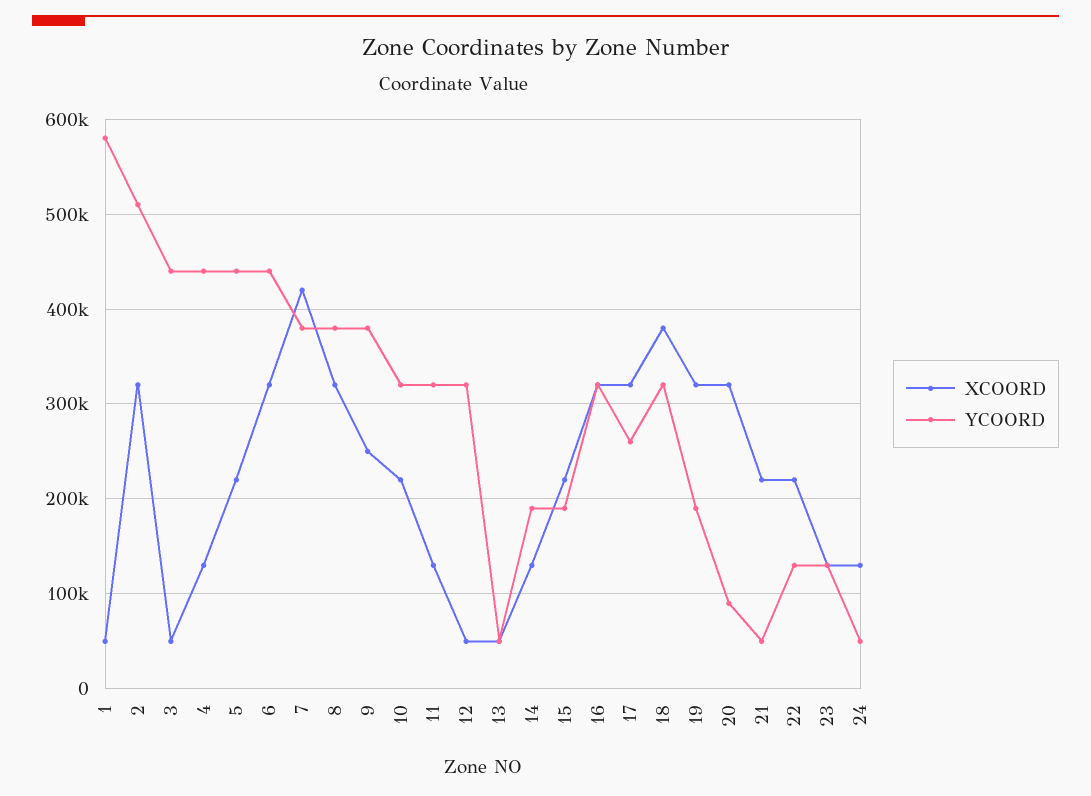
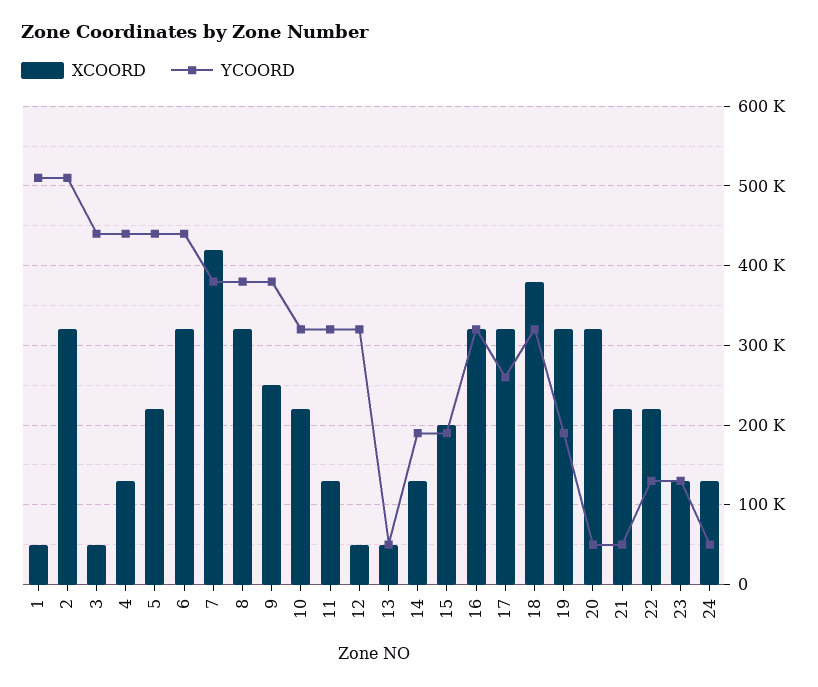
YCOORD, 1: 580000 -> 510000
XCOORD, 15: 220000 -> 200000
YCOORD, 20: 90000 -> 50000

